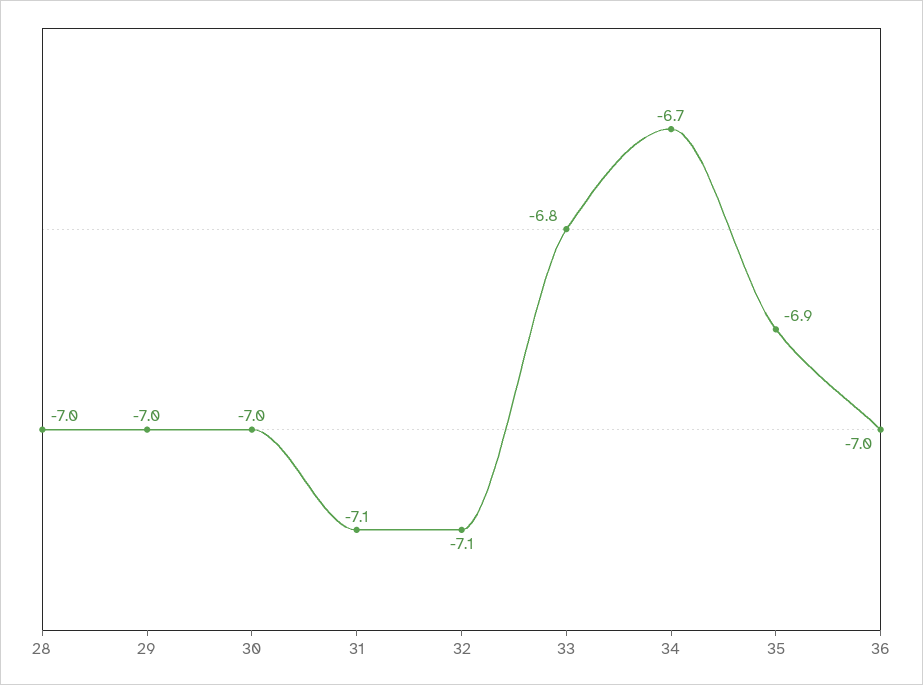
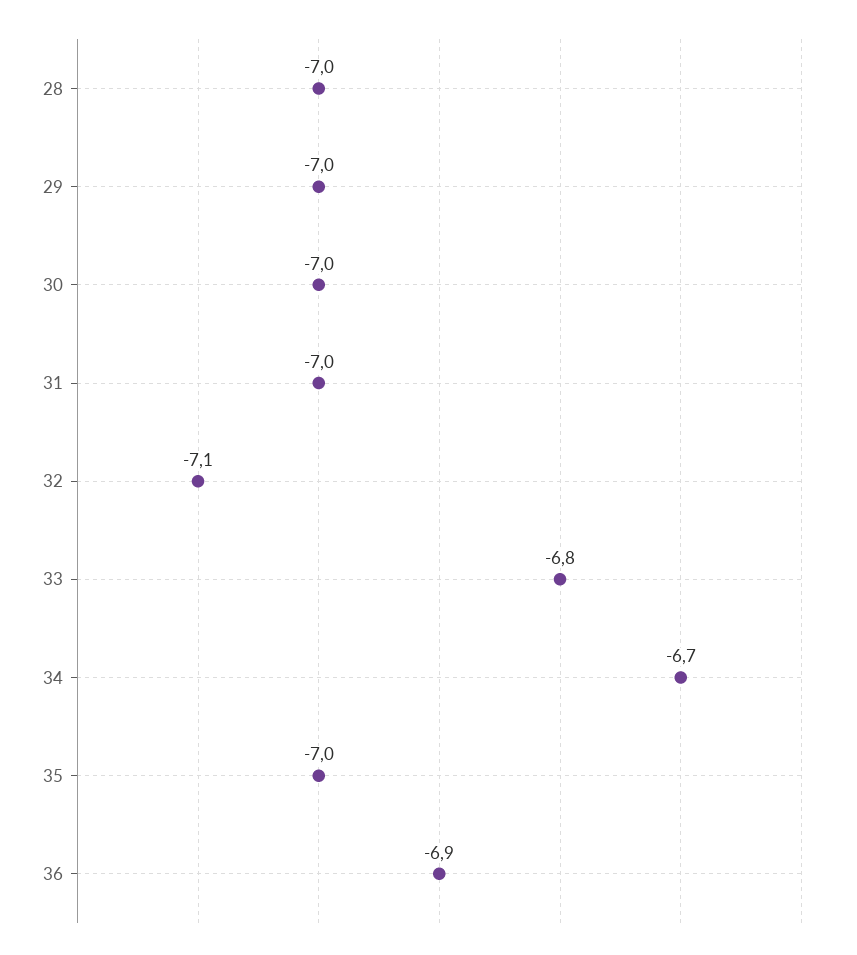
31: -7.1 -> -7
35: -6.9 -> -7
36: -7 -> -6.9

